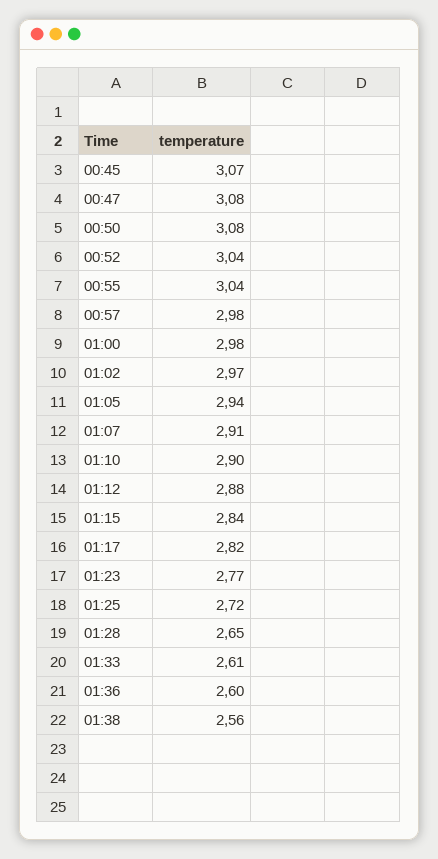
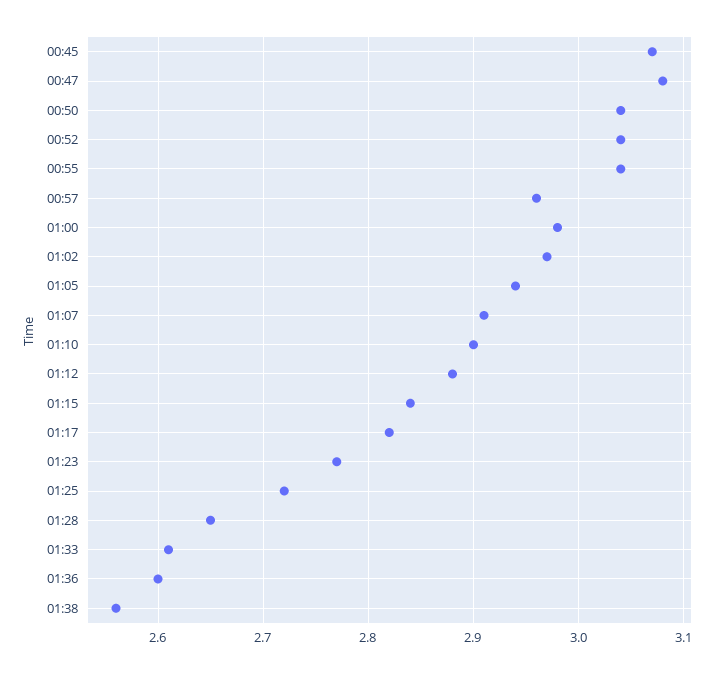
00:50: 3.08 -> 3.04
00:57: 2.98 -> 2.96

